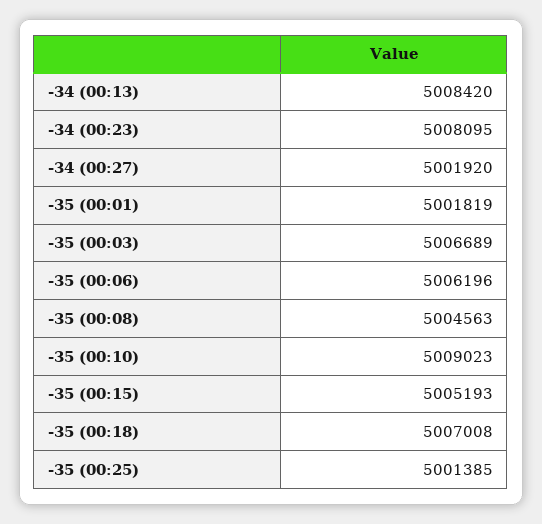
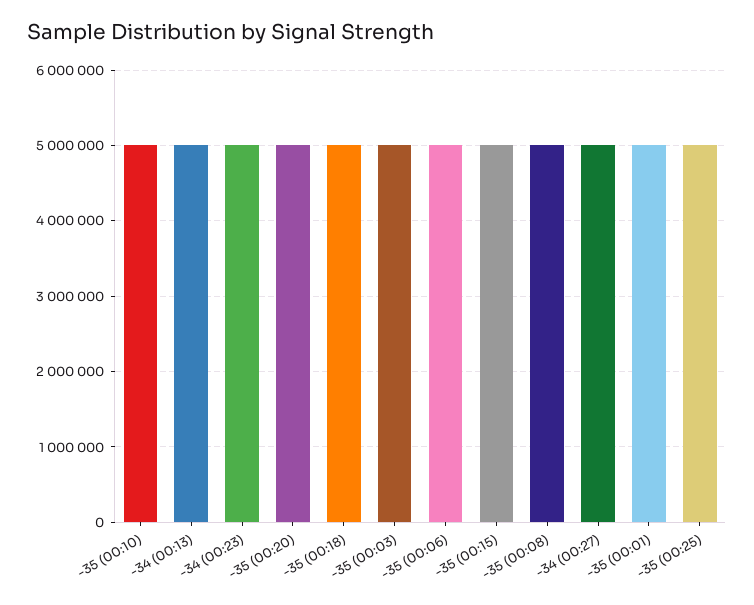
-35 (00:20): none -> 5000000

